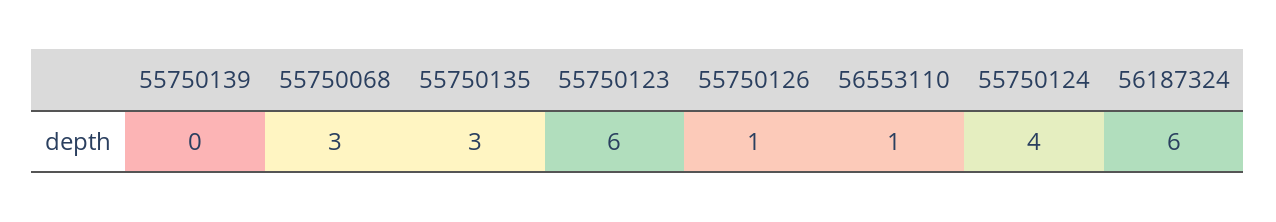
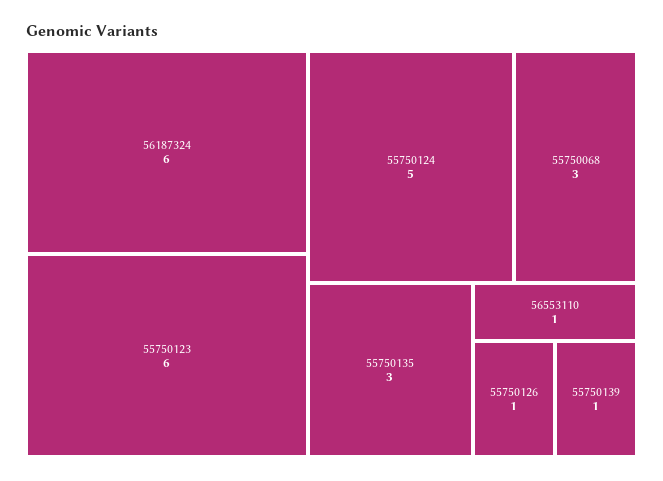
55750139: 0 -> 1
55750124: 4 -> 5

